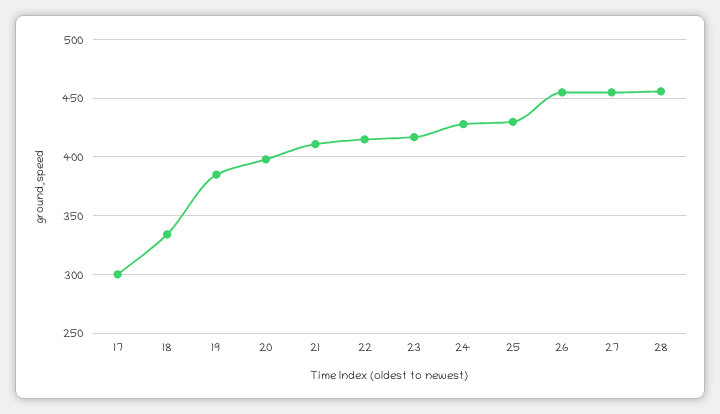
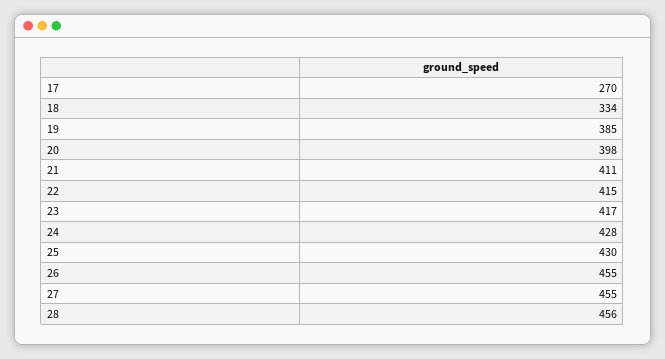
17: 300 -> 270

